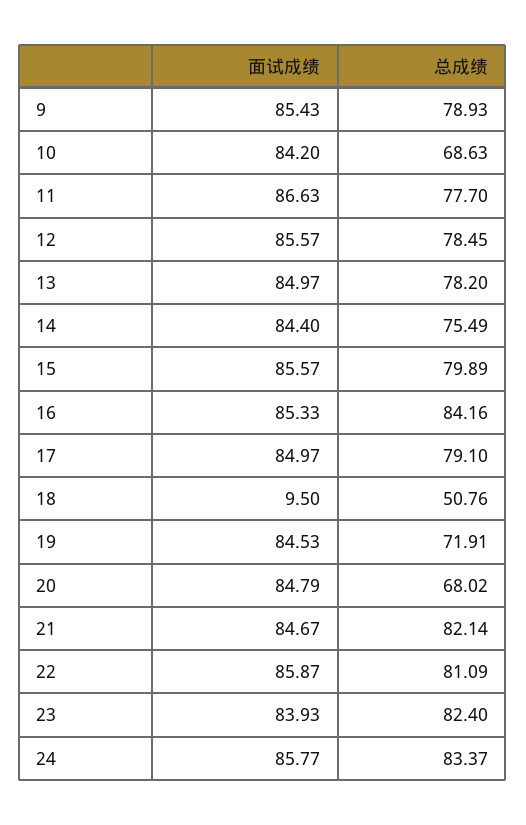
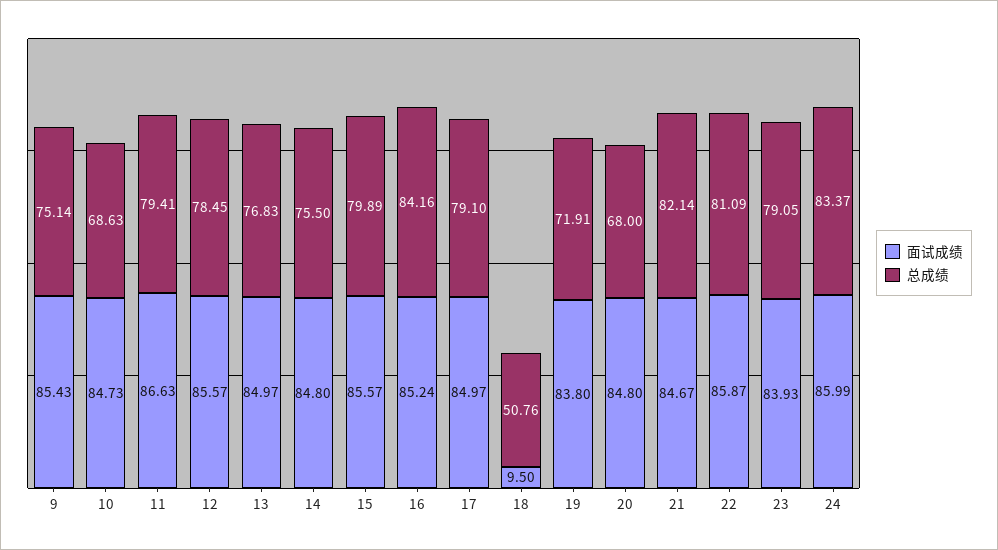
总成绩, 9: 78.93 -> 75.14
面试成绩, 10: 84.2 -> 84.73
总成绩, 11: 77.7 -> 79.41
总成绩, 13: 78.2 -> 76.83
面试成绩, 14: 84.4 -> 84.8
总成绩, 14: 75.49 -> 75.5
面试成绩, 16: 85.33 -> 85.24
面试成绩, 19: 84.53 -> 83.8
面试成绩, 20: 84.79 -> 84.8
总成绩, 20: 68.02 -> 68
总成绩, 23: 82.4 -> 79.05
面试成绩, 24: 85.77 -> 85.99

